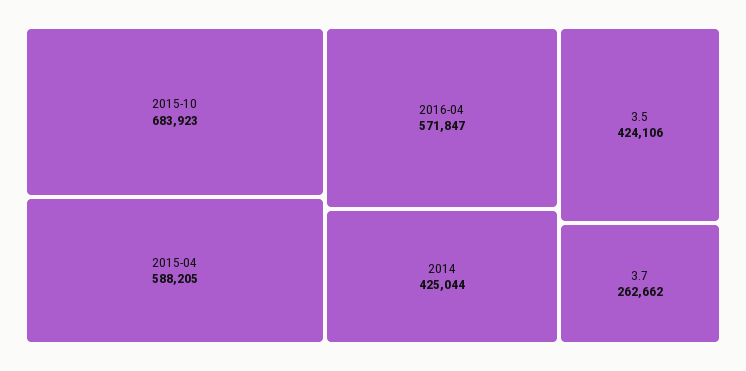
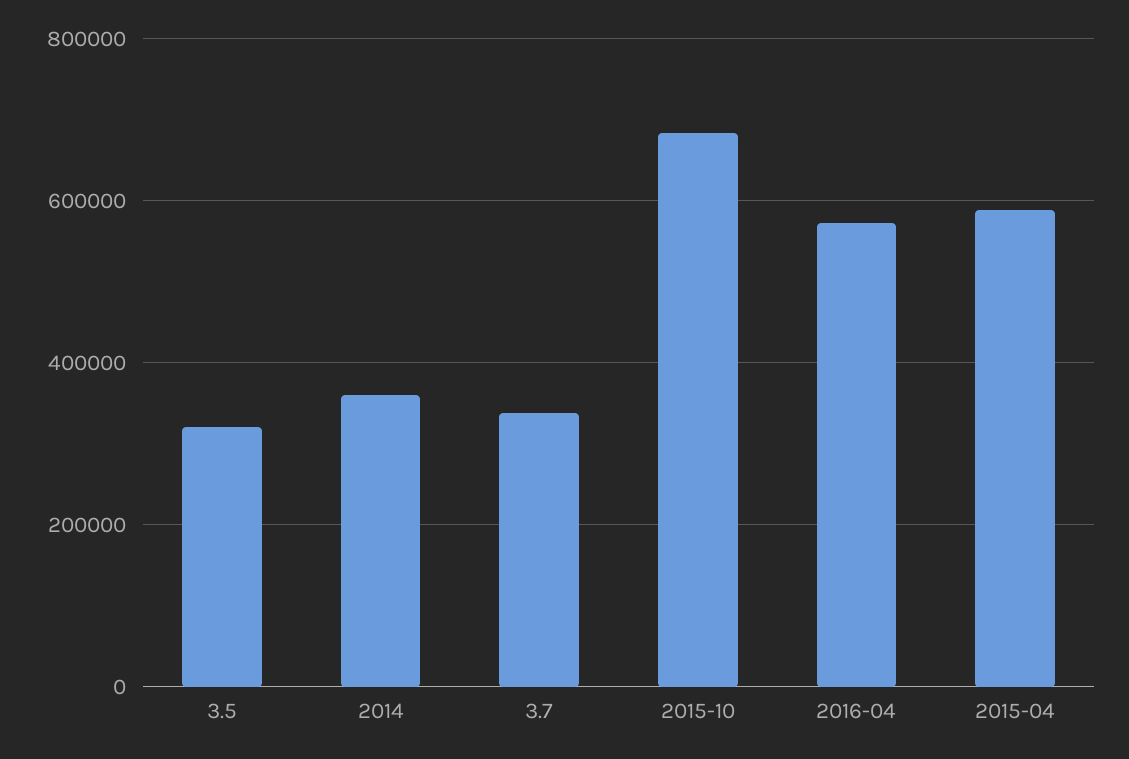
2014: 425044 -> 360000
3.5: 424106 -> 320000
3.7: 262662 -> 340000

